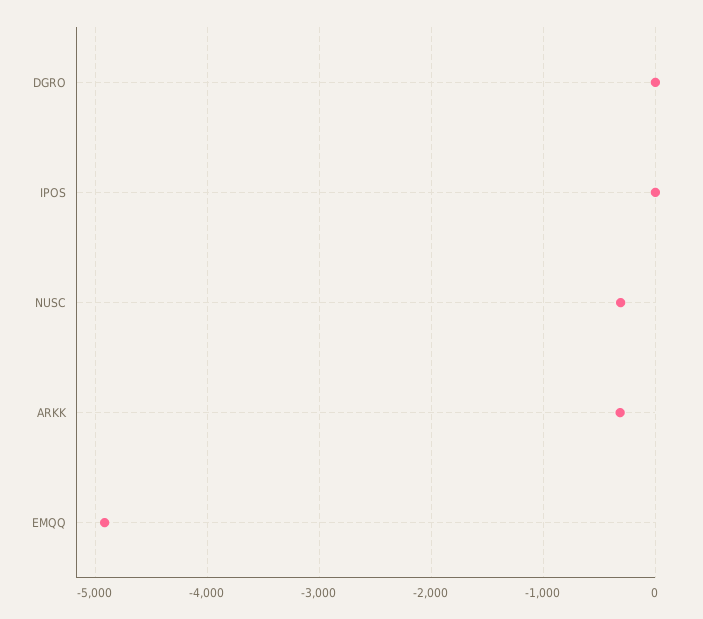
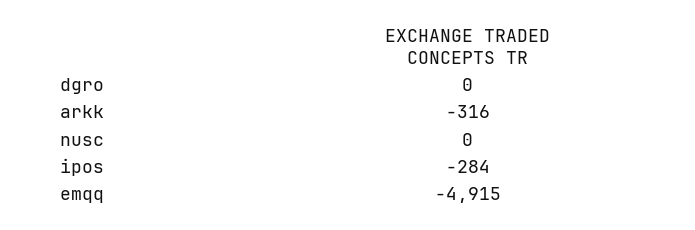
IPOS: 0 -> -284
NUSC: -300 -> 0

